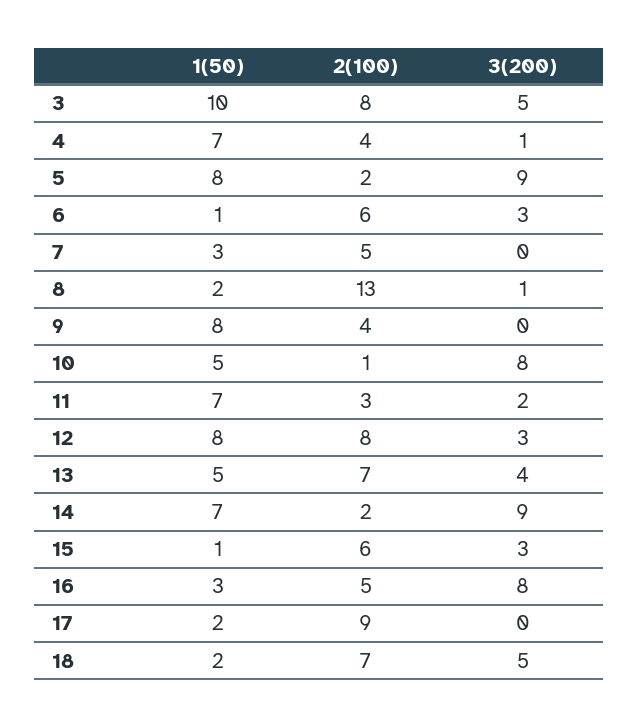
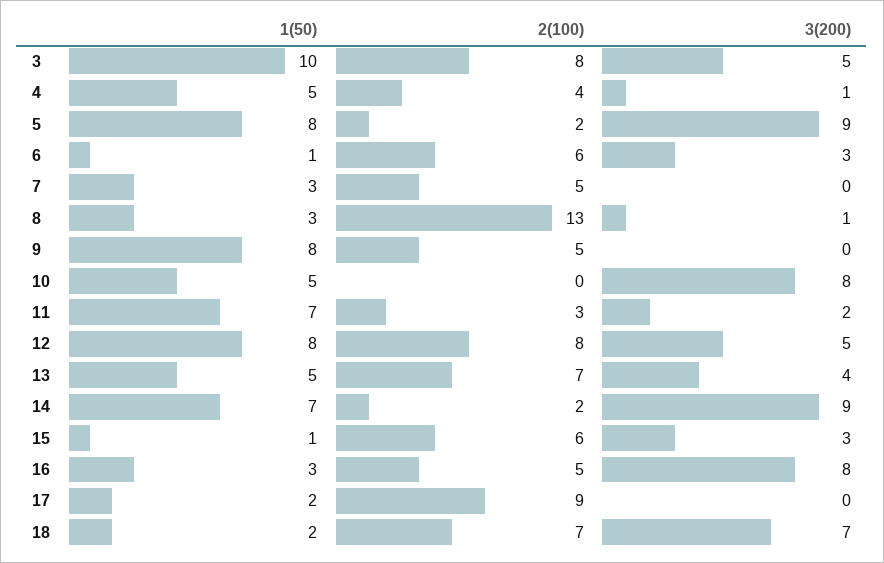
1(50), 4: 7 -> 5
1(50), 8: 2 -> 3
2(100), 9: 4 -> 5
2(100), 10: 1 -> 0
3(200), 12: 3 -> 5
3(200), 18: 5 -> 7

